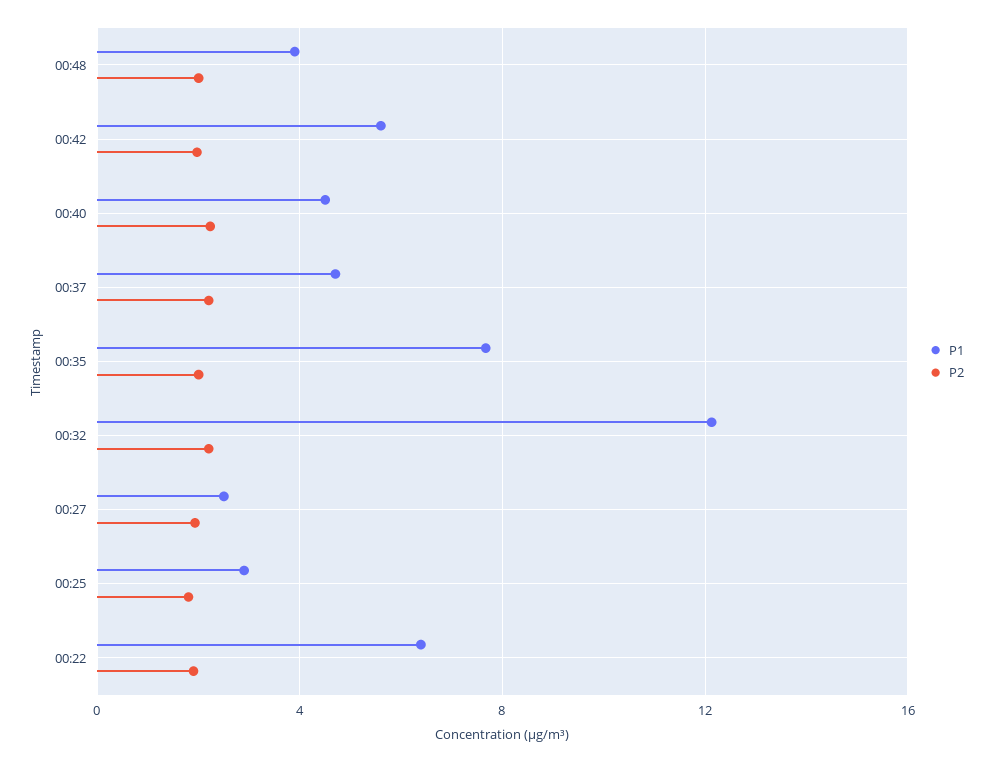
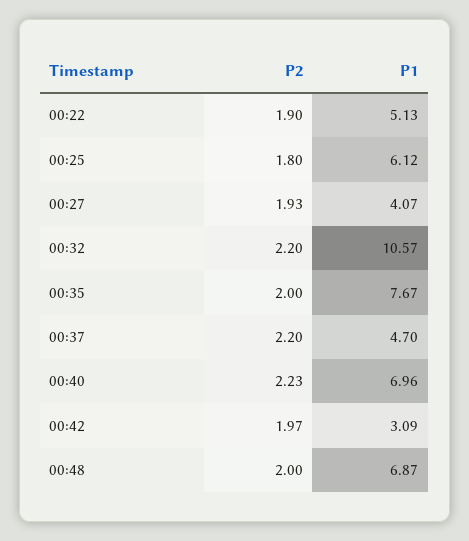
P1, 00:48: 4 -> 6.87
P1, 00:42: 5.5 -> 3.09
P1, 00:40: 4.5 -> 6.96
P1, 00:32: 12 -> 10.57
P1, 00:27: 2.5 -> 4.07
P1, 00:25: 3 -> 6.12
P1, 00:22: 6.5 -> 5.13

